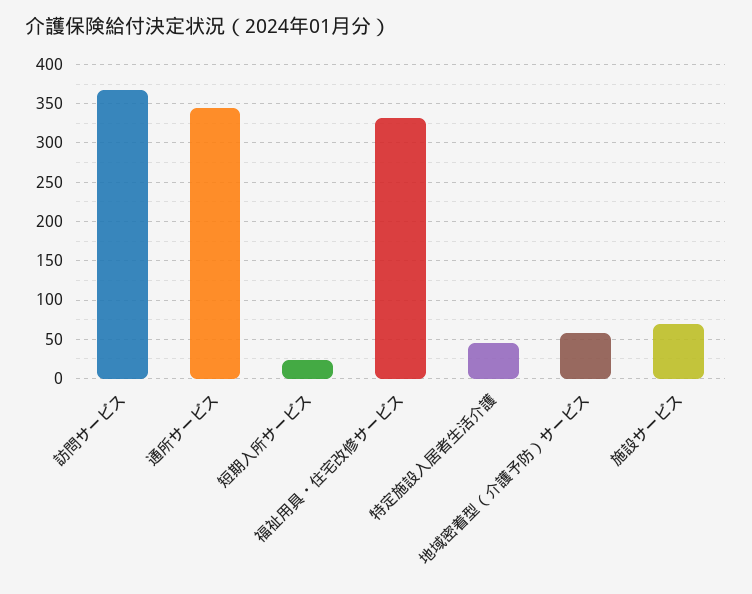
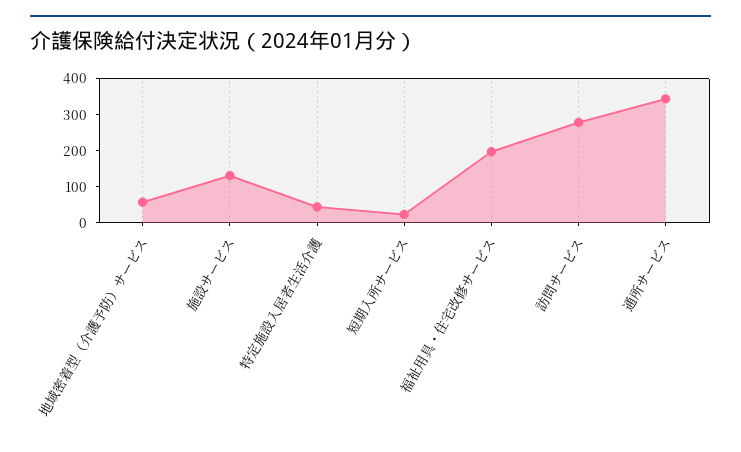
訪問サービス: 370 -> 275
福祉用具・住宅改修サービス: 330 -> 200
施設サービス: 70 -> 125

